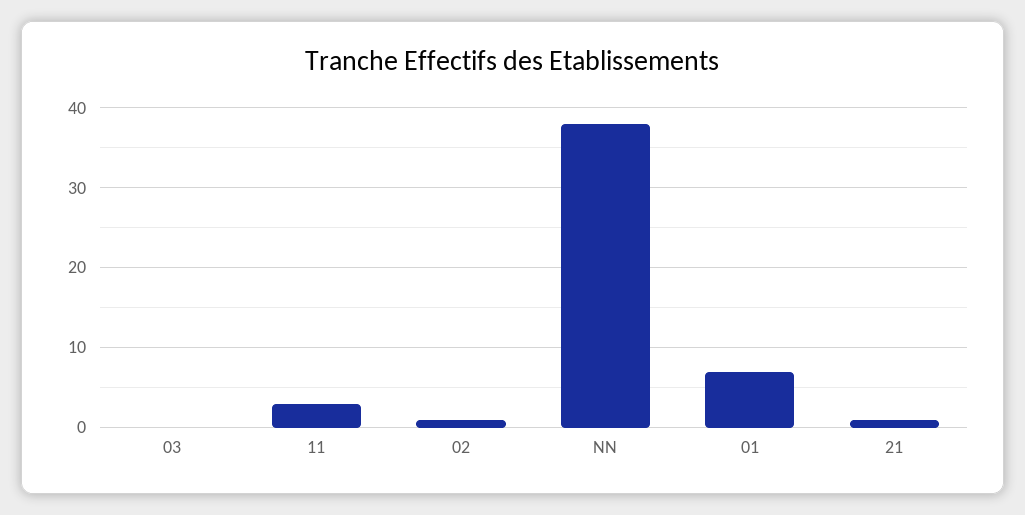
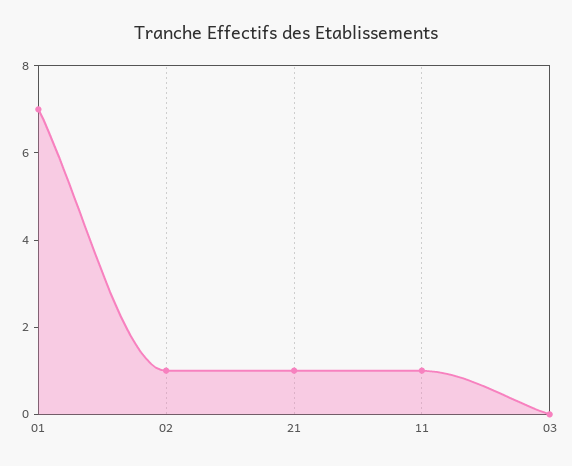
11: 3 -> 1
NN: 38 -> none

